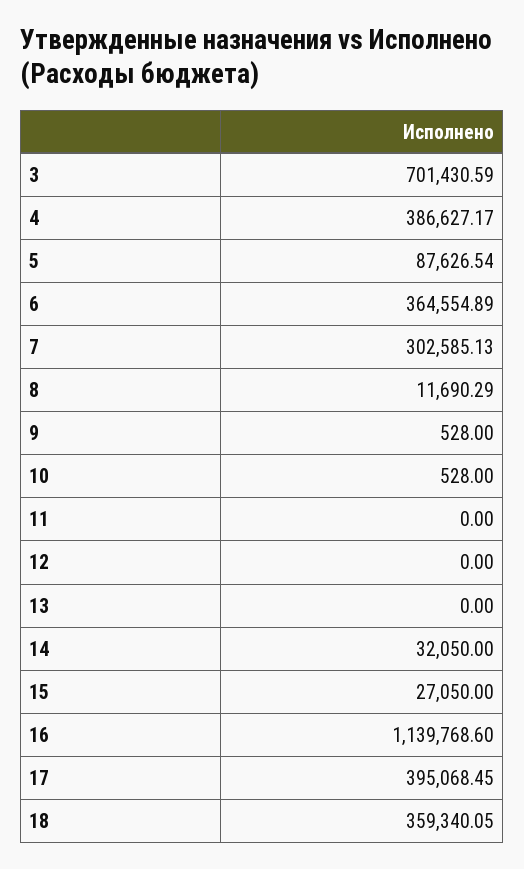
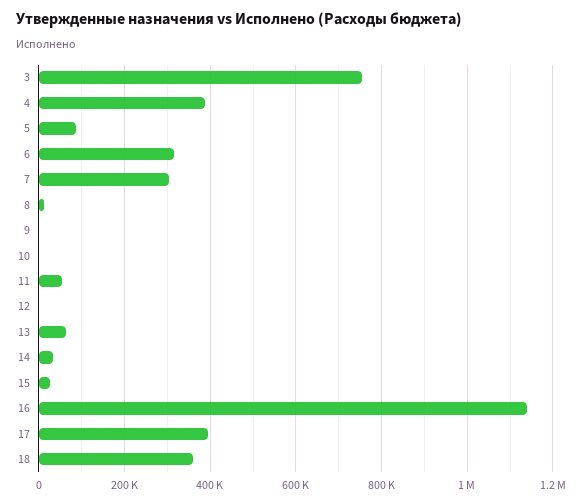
3: 701430.59 -> 760000
6: 364554.89 -> 320000
11: 0 -> 60000
13: 0 -> 60000

